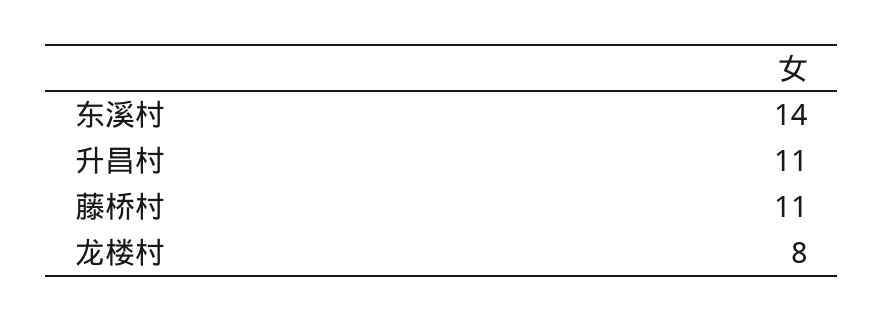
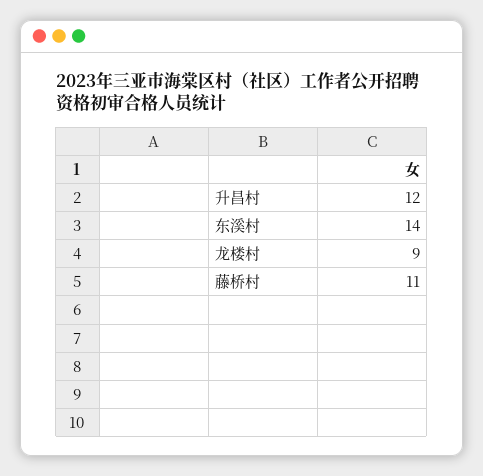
升昌村: 11 -> 12
龙楼村: 8 -> 9

